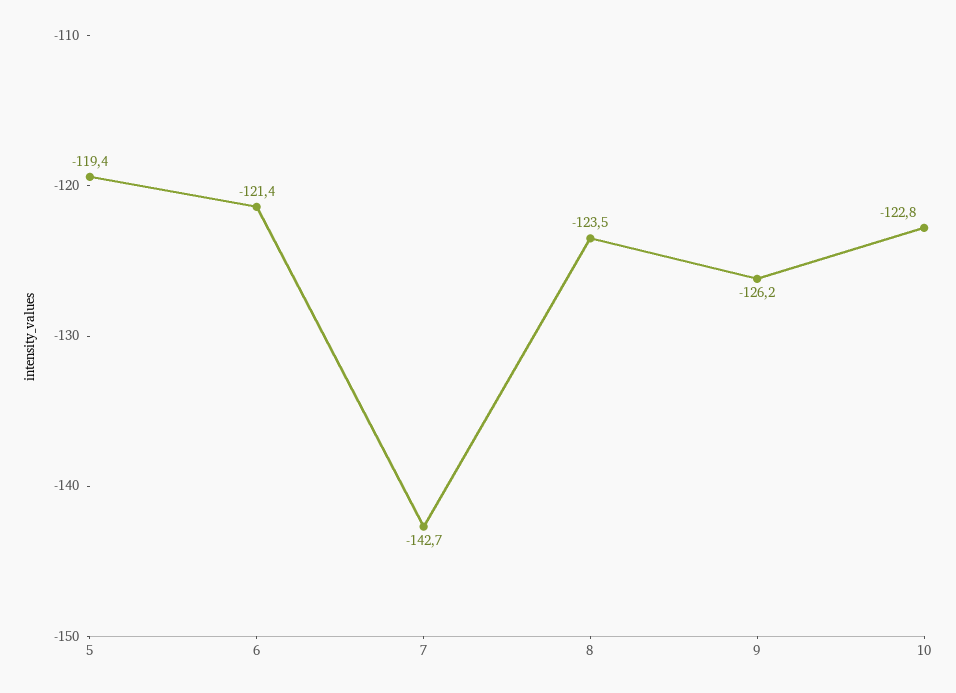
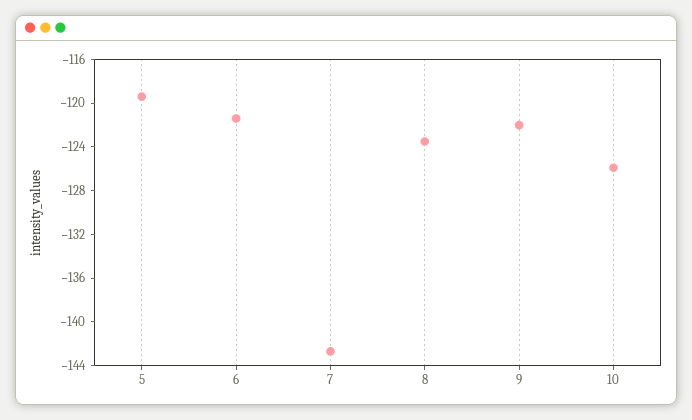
9: -126.2 -> -122
10: -122.8 -> -126

